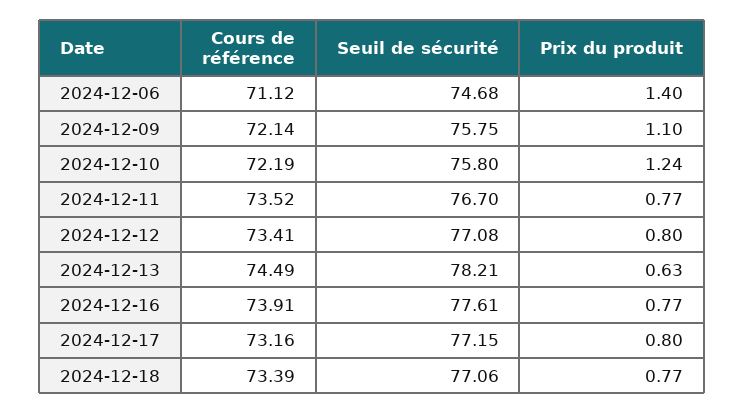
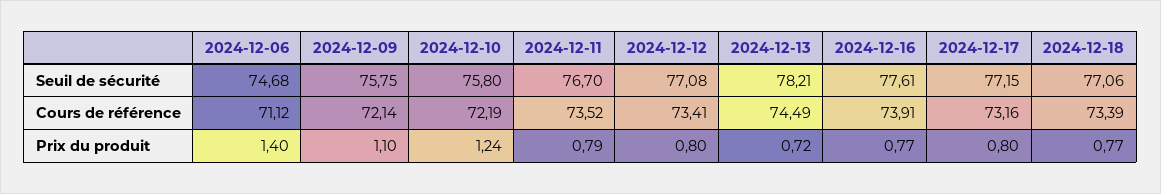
Prix du produit, 2024-12-11: 0.77 -> 0.79
Prix du produit, 2024-12-13: 0.63 -> 0.72

